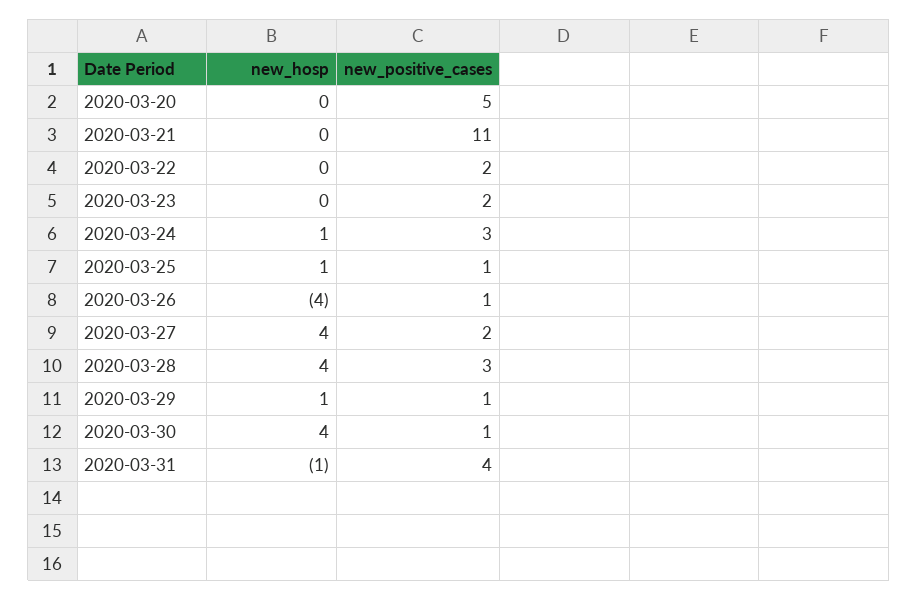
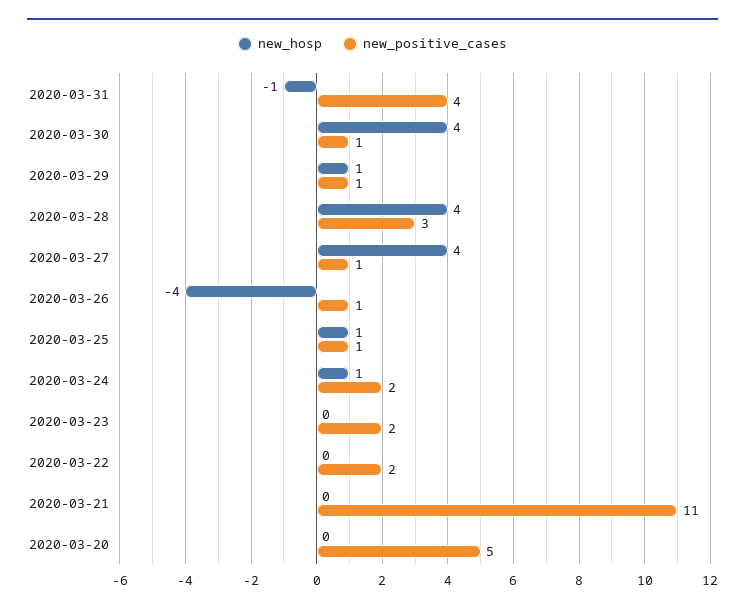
new_positive_cases, 2020-03-24: 3 -> 2
new_positive_cases, 2020-03-27: 2 -> 1

